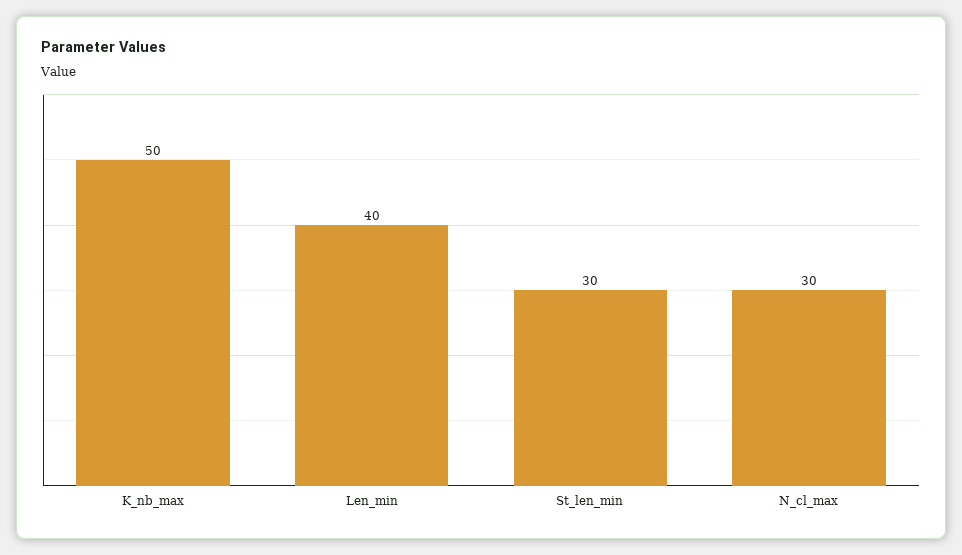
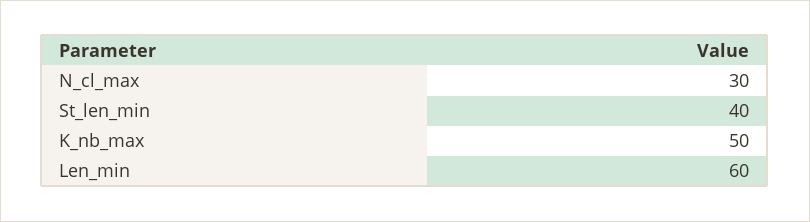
Len_min: 40 -> 60
St_len_min: 30 -> 40

